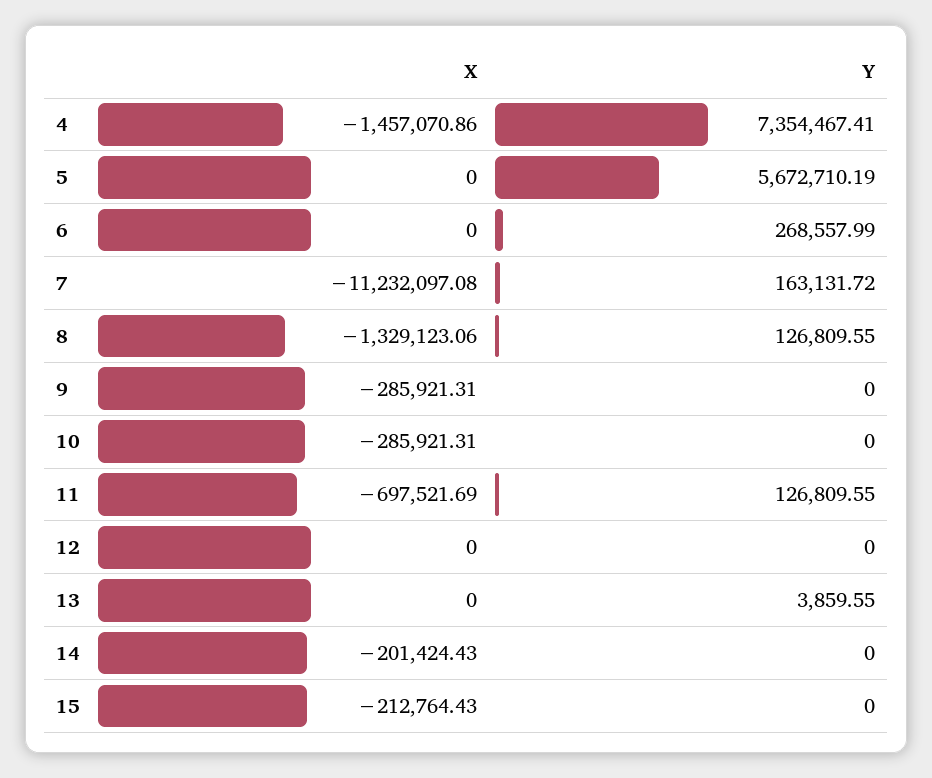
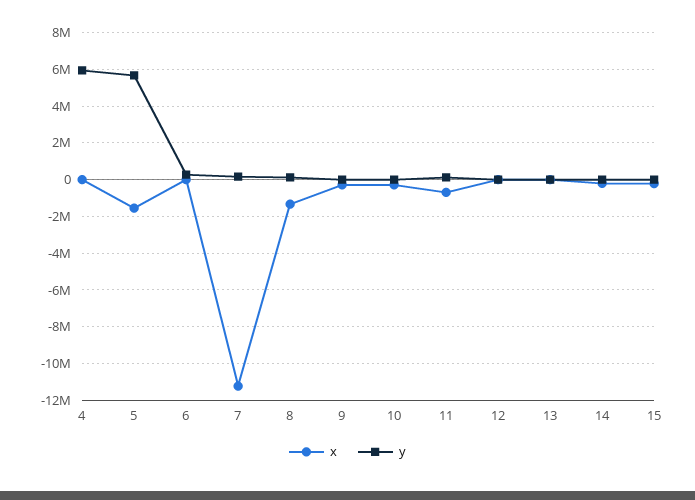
X, 4: -1457070.86 -> 0
Y, 4: 7354467.41 -> 6000000
X, 5: 0 -> -1500000

